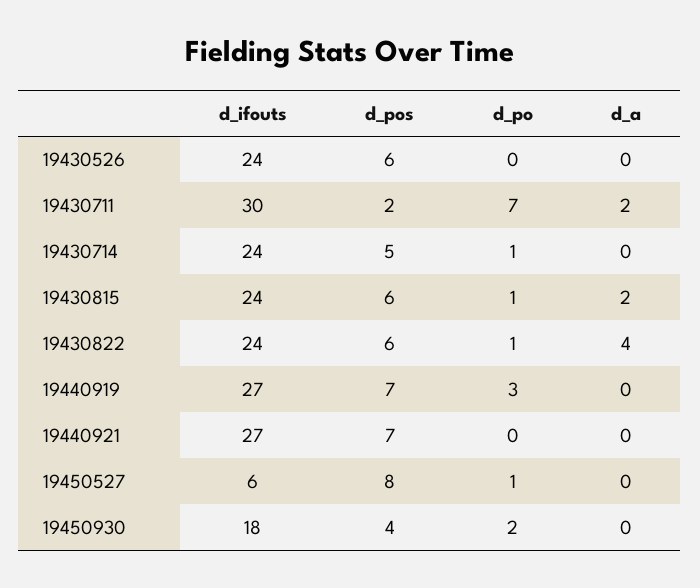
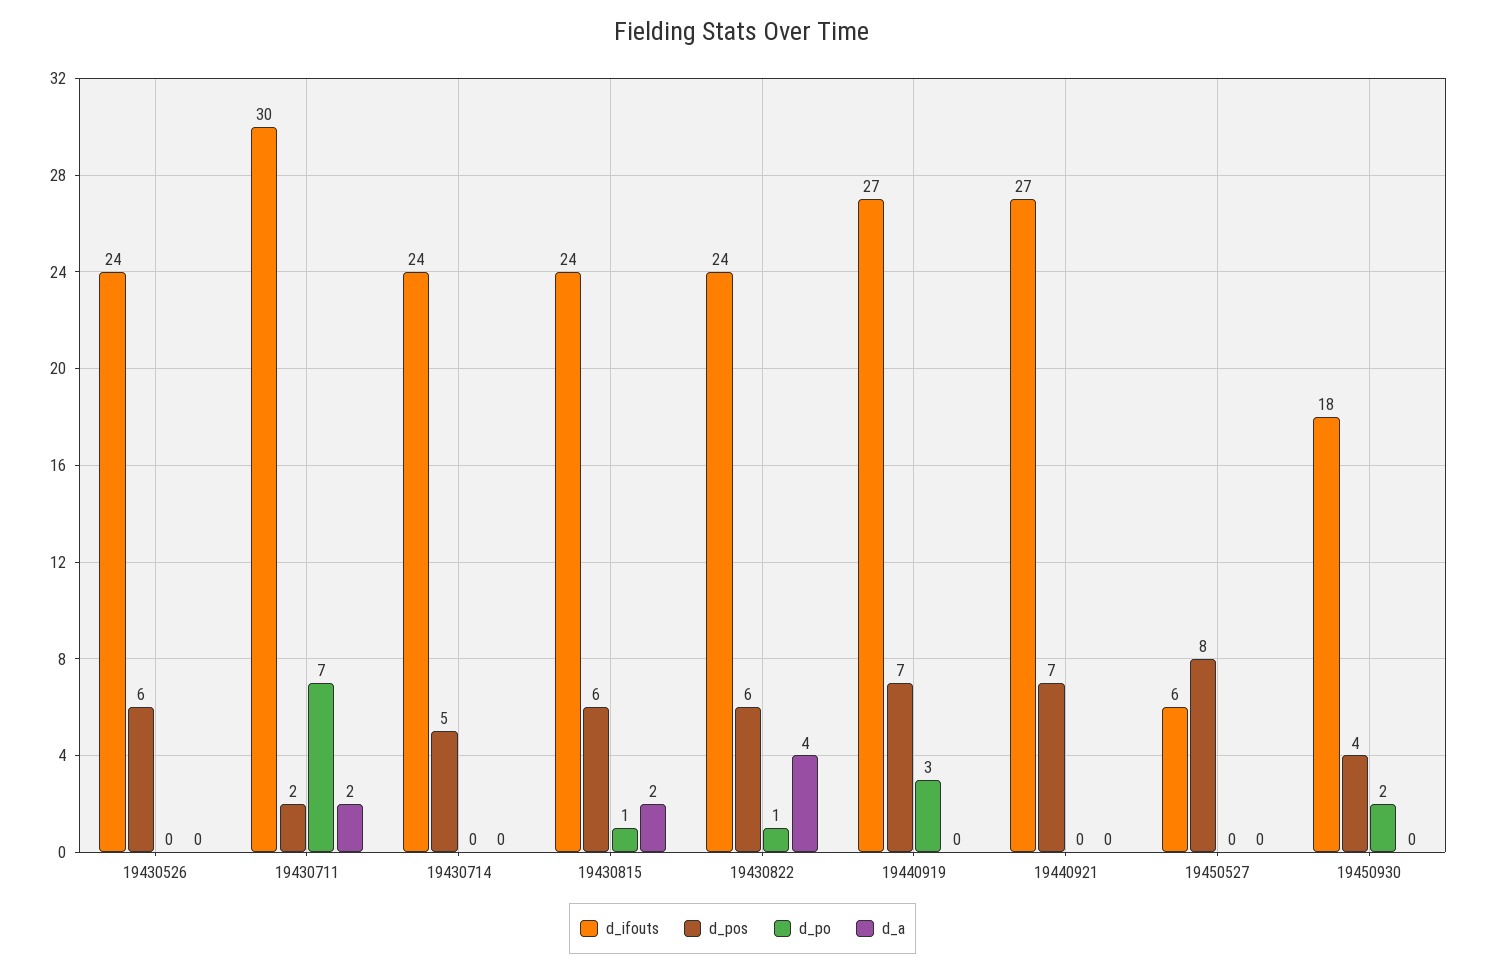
d_po, 19430714: 1 -> 0
d_po, 19450527: 1 -> 0

